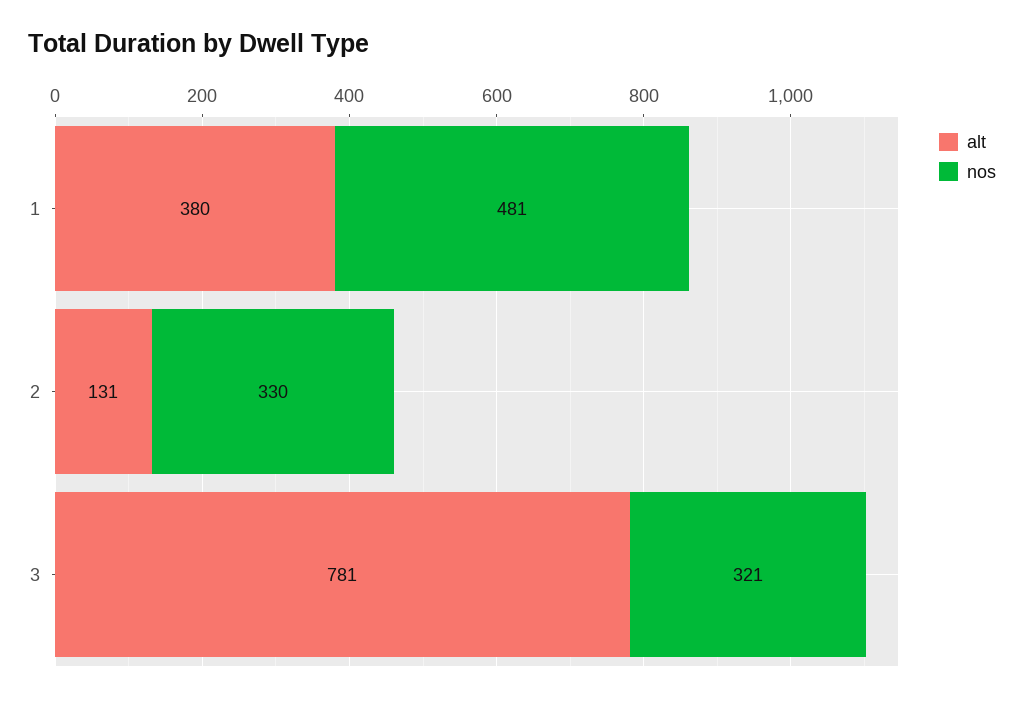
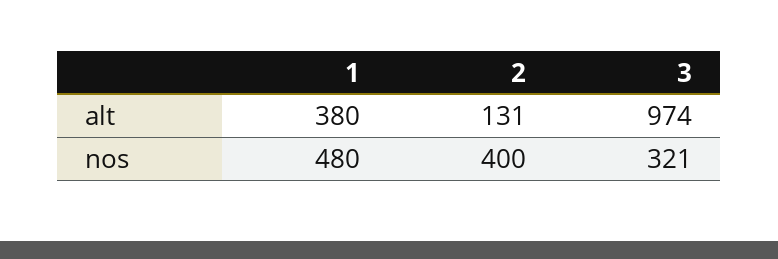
nos, 1: 481 -> 480
nos, 2: 330 -> 400
alt, 3: 781 -> 974

